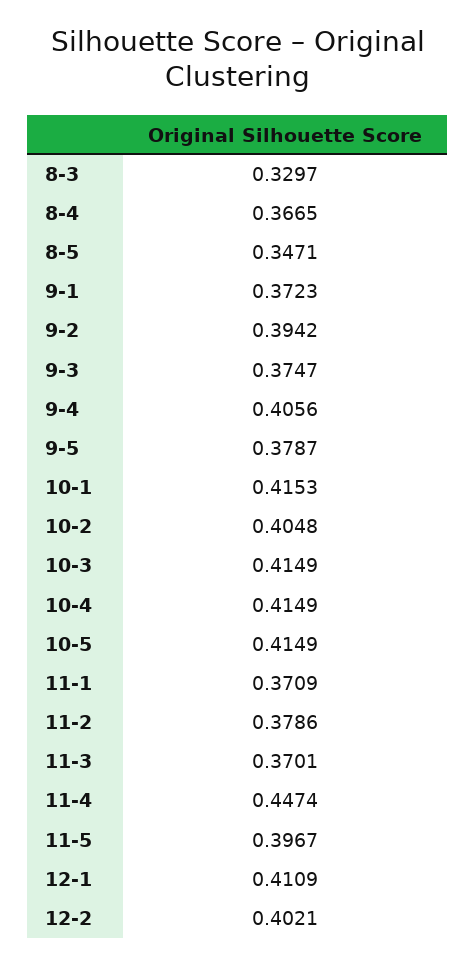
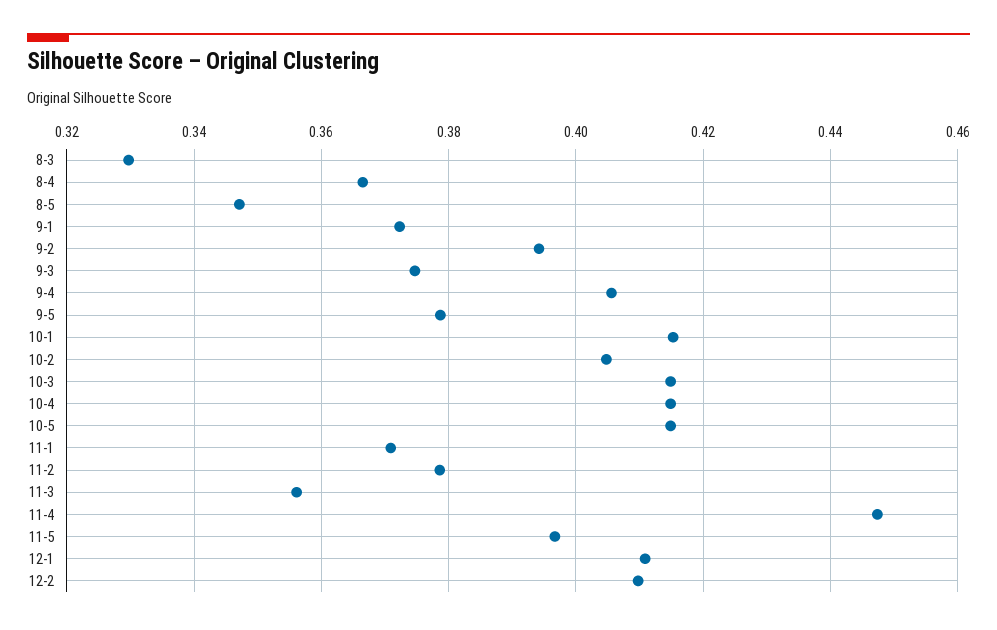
11-3: 0.3701 -> 0.356
12-2: 0.4021 -> 0.41

